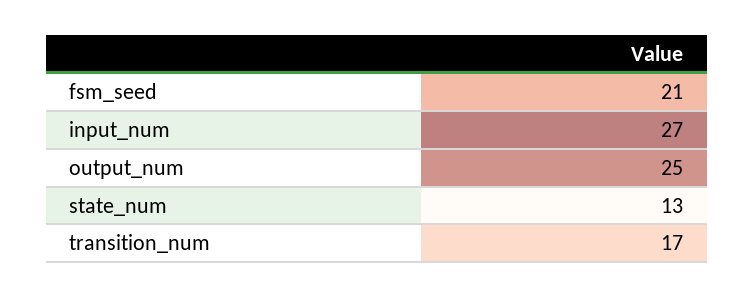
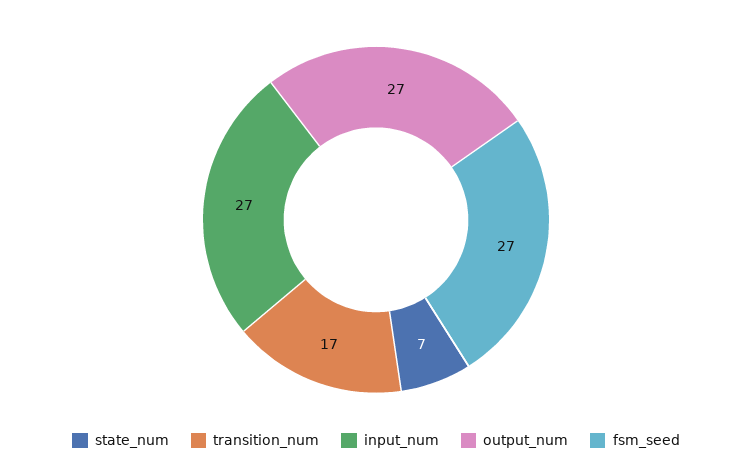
fsm_seed: 21 -> 27
output_num: 25 -> 27
state_num: 13 -> 7

